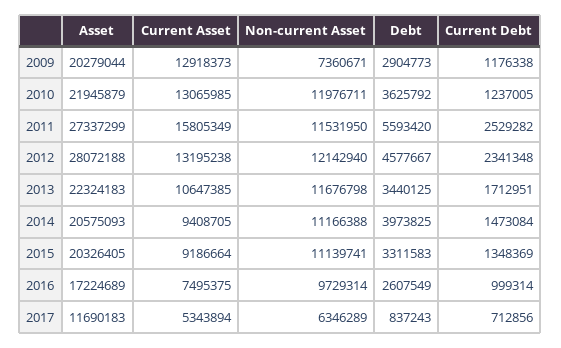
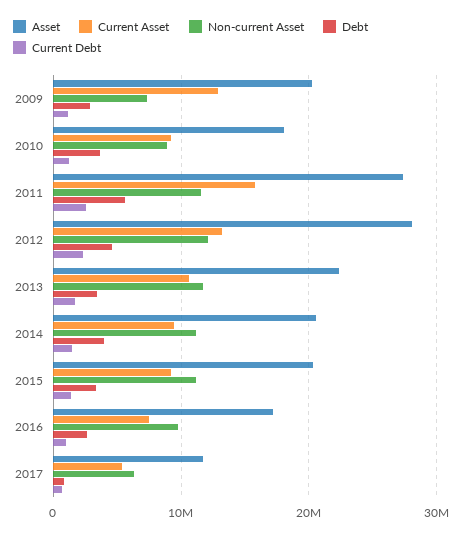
Asset, 2010: 21945879 -> 18000000
Current Asset, 2010: 13065985 -> 9000000
Non-current Asset, 2010: 11976711 -> 9000000

